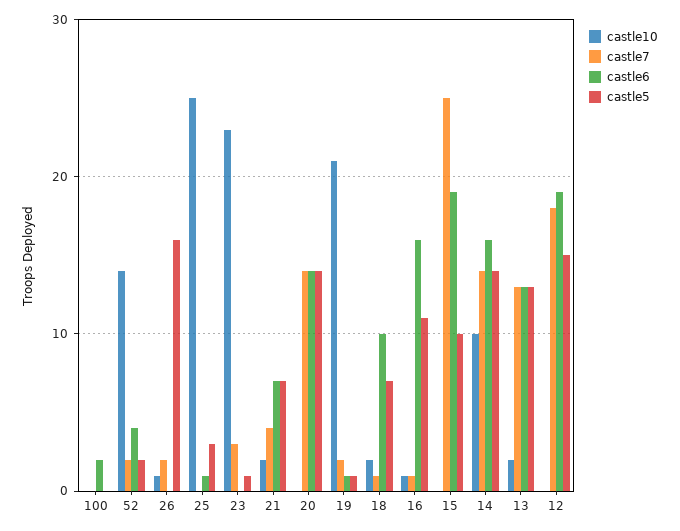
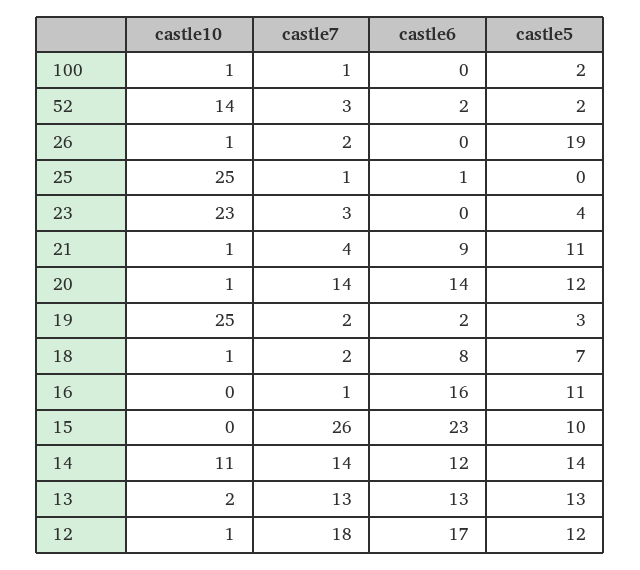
castle10, 100: 0 -> 1
castle7, 100: 0 -> 1
castle6, 100: 2 -> 0
castle5, 100: 0 -> 2
castle7, 52: 2 -> 3
castle6, 52: 4 -> 2
castle5, 26: 16 -> 19
castle7, 25: 0 -> 1
castle5, 25: 3 -> 0
castle5, 23: 1 -> 4
castle10, 21: 2 -> 1
castle6, 21: 7 -> 9
castle5, 21: 7 -> 11
castle10, 20: 0 -> 1
castle5, 20: 14 -> 12
castle10, 19: 21 -> 25
castle6, 19: 1 -> 2
castle5, 19: 1 -> 3
castle10, 18: 2 -> 1
castle7, 18: 1 -> 2
castle6, 18: 10 -> 8
castle10, 16: 1 -> 0
castle7, 15: 25 -> 26
castle6, 15: 19 -> 23
castle10, 14: 10 -> 11
castle6, 14: 16 -> 12
castle10, 12: 0 -> 1
castle6, 12: 19 -> 17
castle5, 12: 15 -> 12

